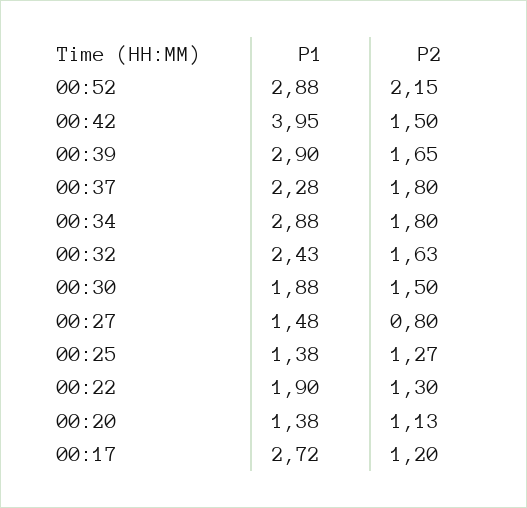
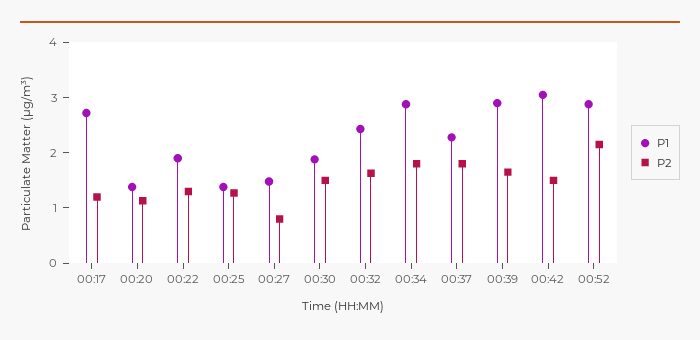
P1, 00:42: 3.95 -> 3

